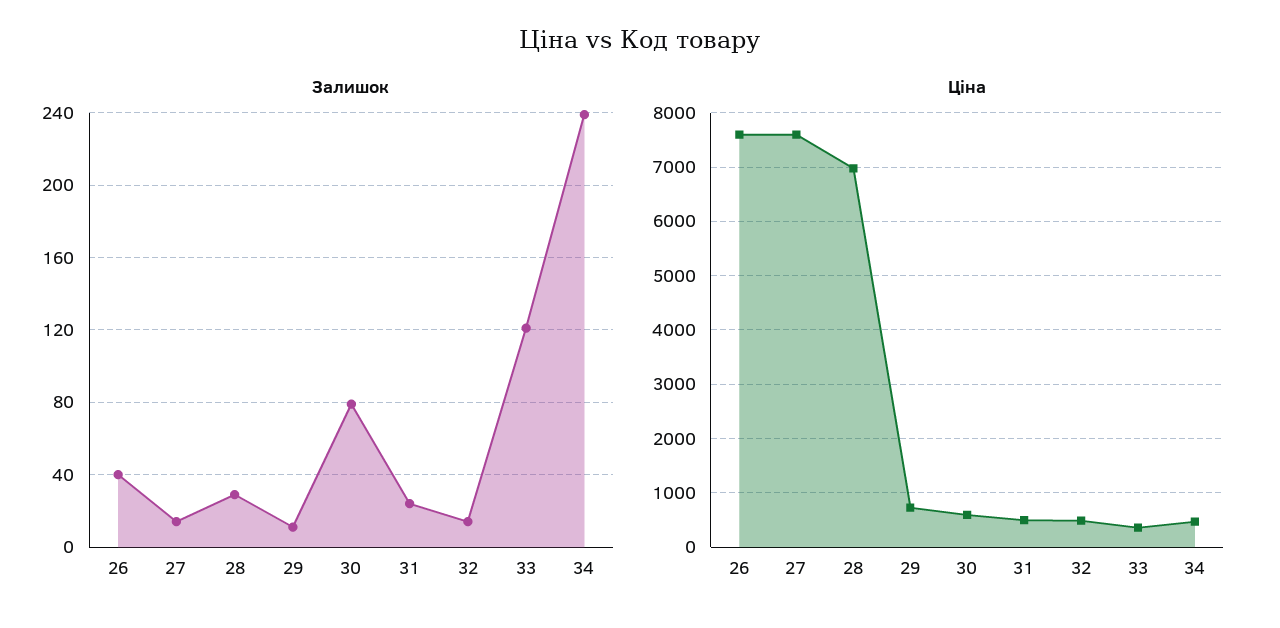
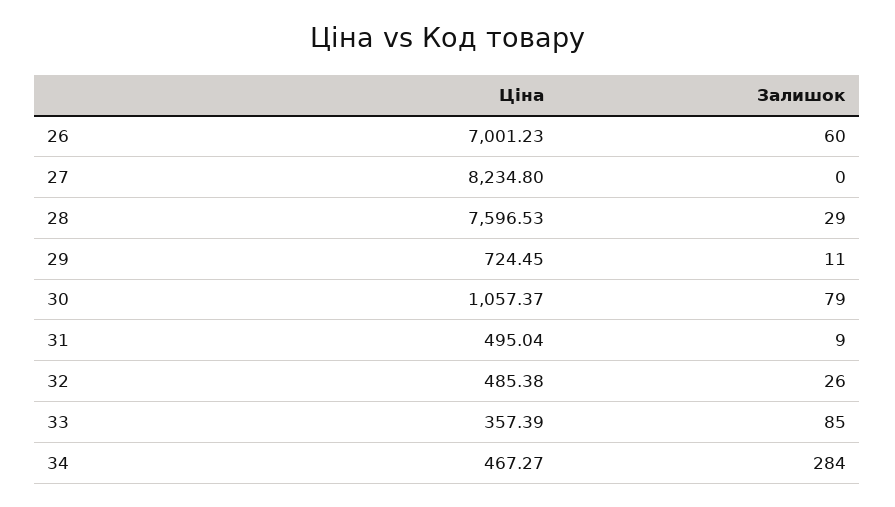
Залишок, 26: 40 -> 60
Залишок, 27: 15 -> 0
Залишок, 31: 25 -> 9
Залишок, 32: 15 -> 26
Залишок, 33: 120 -> 85
Залишок, 34: 240 -> 284
Ціна, 26: 7600 -> 7001.23
Ціна, 27: 7600 -> 8234.8
Ціна, 28: 7000 -> 7596.53
Ціна, 30: 600 -> 1057.37

